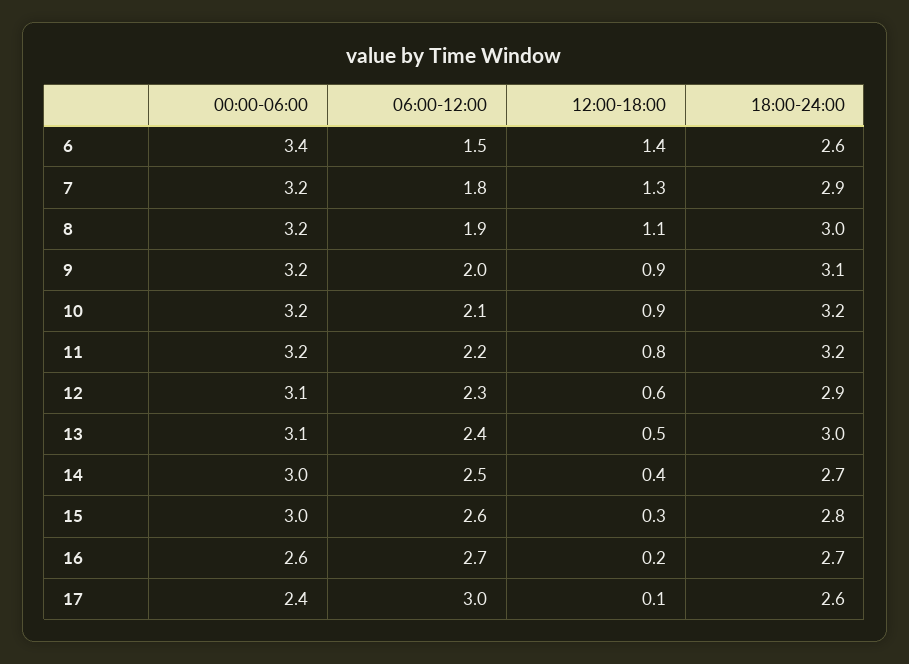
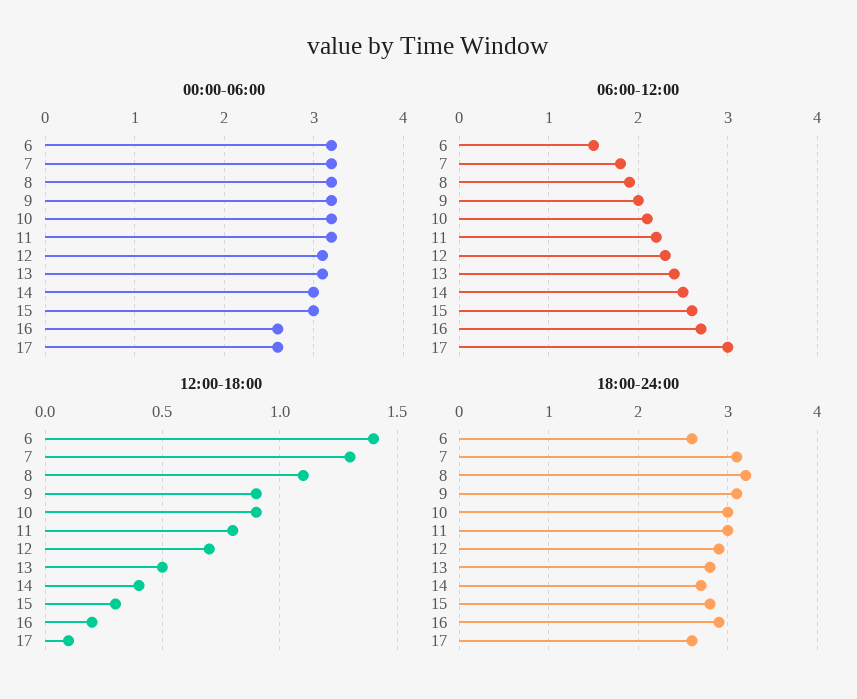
00:00-06:00, 6: 3.4 -> 3.2
18:00-24:00, 7: 2.9 -> 3.1
18:00-24:00, 8: 3 -> 3.2
18:00-24:00, 10: 3.2 -> 3
18:00-24:00, 11: 3.2 -> 3
12:00-18:00, 12: 0.6 -> 0.7
18:00-24:00, 13: 3 -> 2.8
18:00-24:00, 16: 2.7 -> 2.9
00:00-06:00, 17: 2.4 -> 2.6

